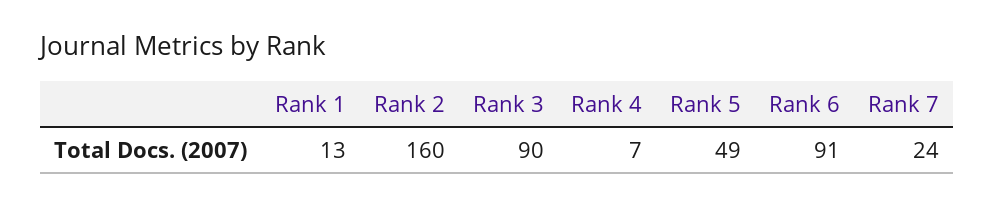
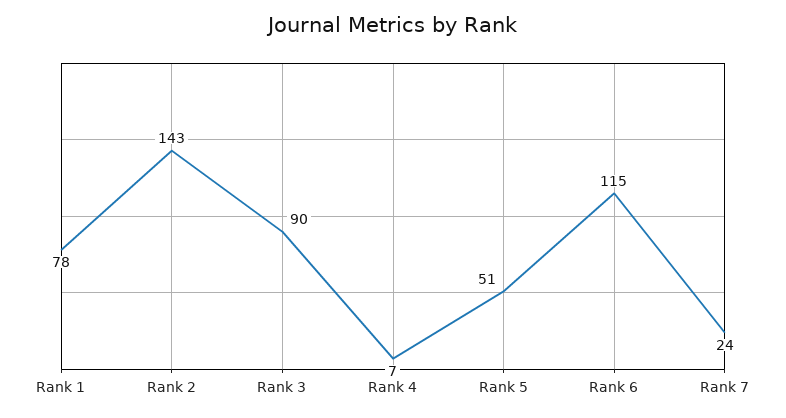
Rank 1: 13 -> 78
Rank 2: 160 -> 143
Rank 5: 49 -> 51
Rank 6: 91 -> 115

